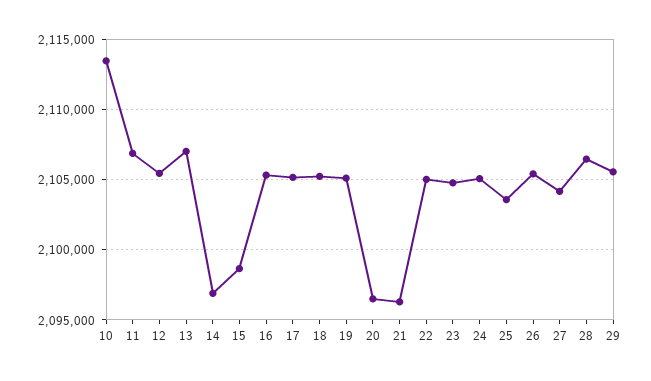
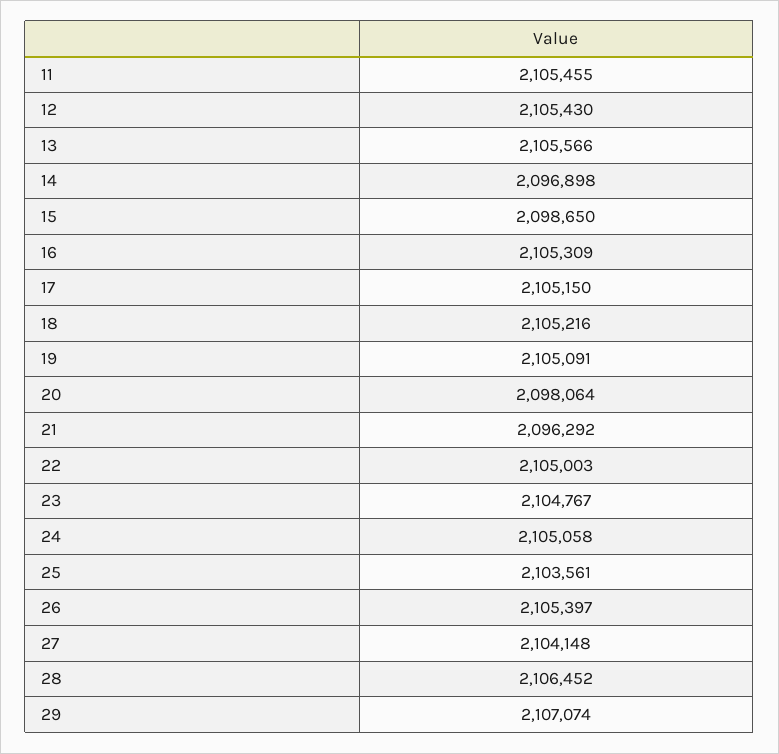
10: 2113500 -> none
11: 2107000 -> 2105455
13: 2107000 -> 2105566
20: 2096500 -> 2098064
29: 2105500 -> 2107074

